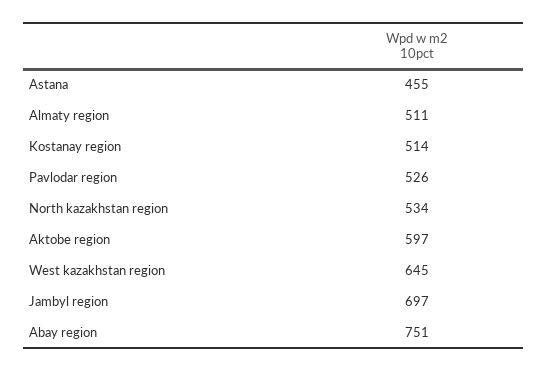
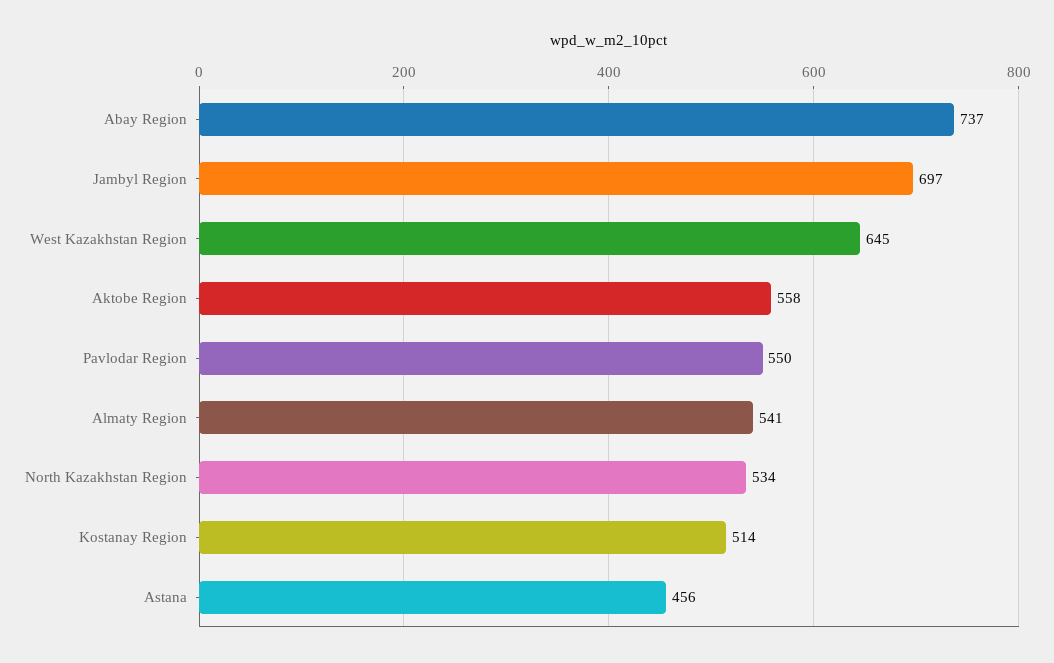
Astana: 455 -> 456
Almaty region: 511 -> 541
Pavlodar region: 526 -> 550
Aktobe region: 597 -> 558
Abay region: 751 -> 737

